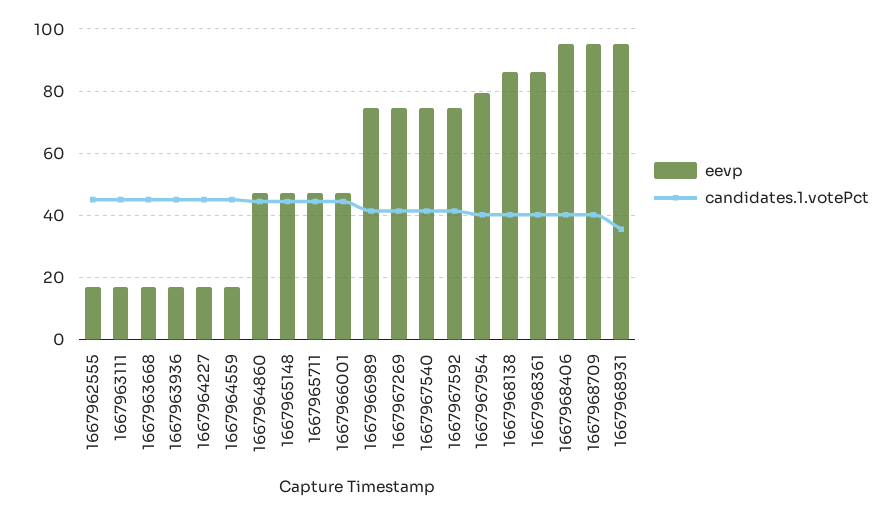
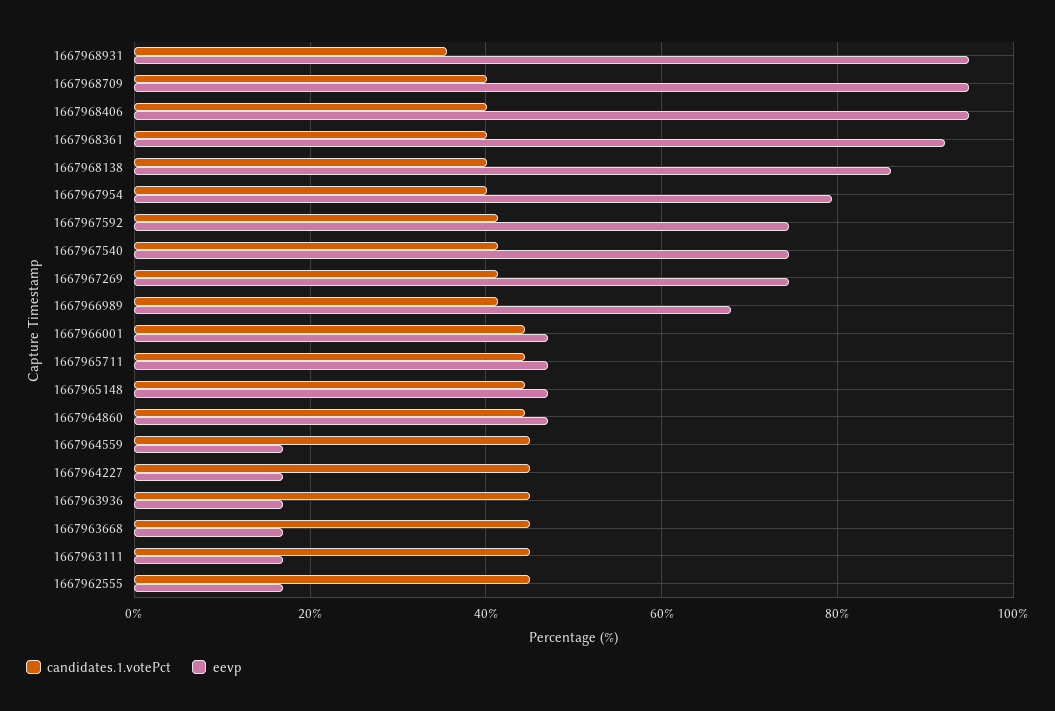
eevp, 1667966989: 74 -> 68
eevp, 1667968361: 86 -> 92

